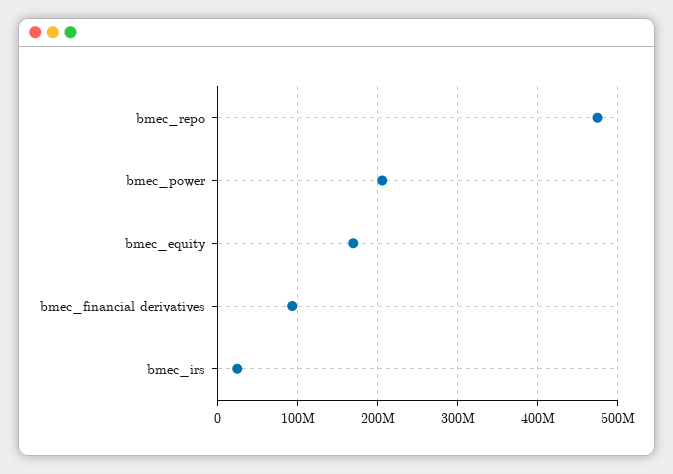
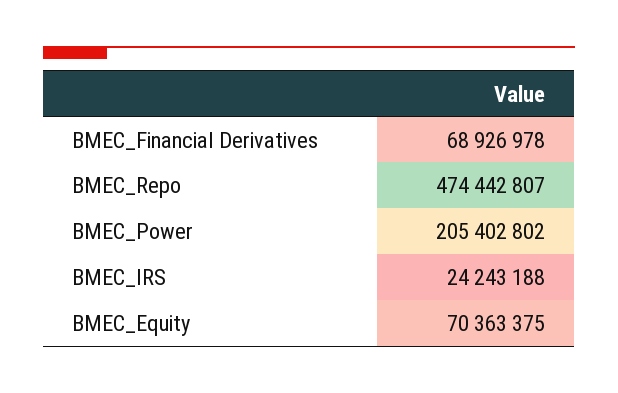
bmec_equity: 170000000 -> 70363375
bmec_financial derivatives: 90000000 -> 68926978

